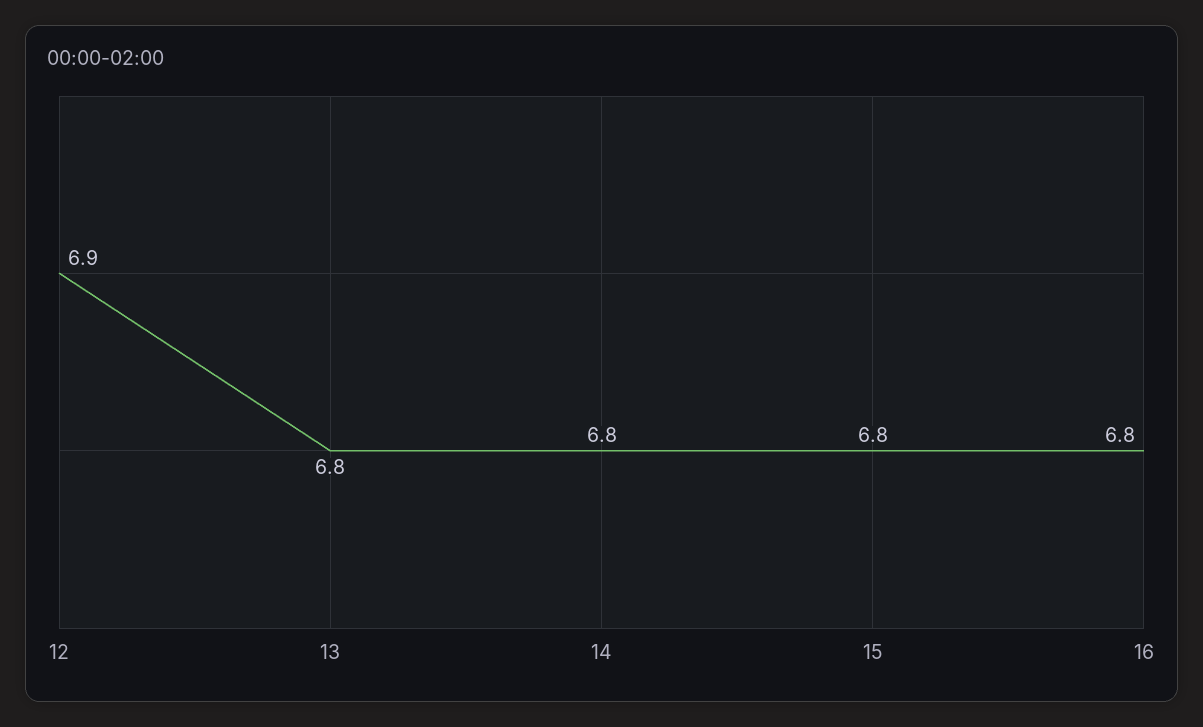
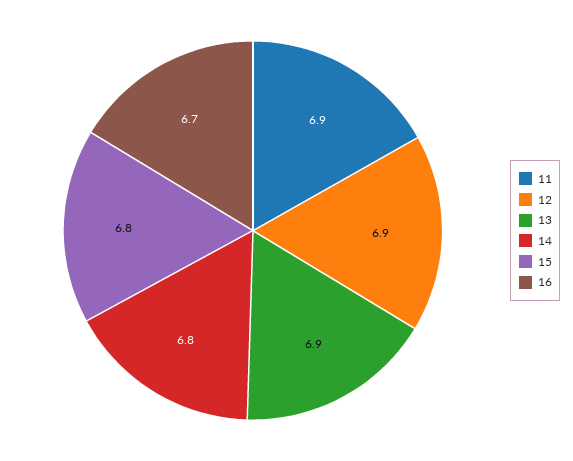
13: 6.8 -> 6.9
16: 6.8 -> 6.7
11: none -> 6.9

